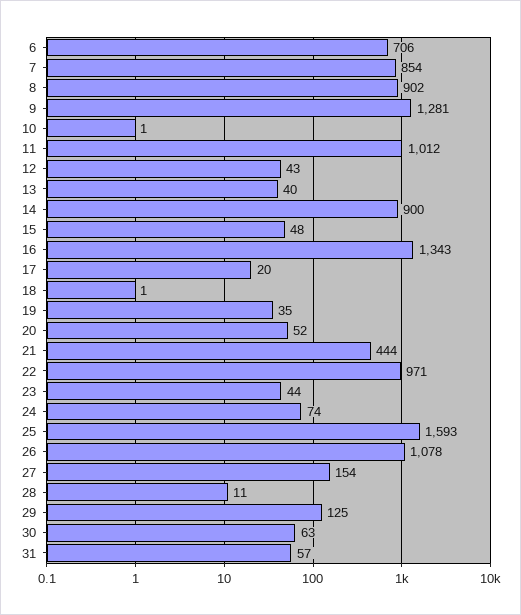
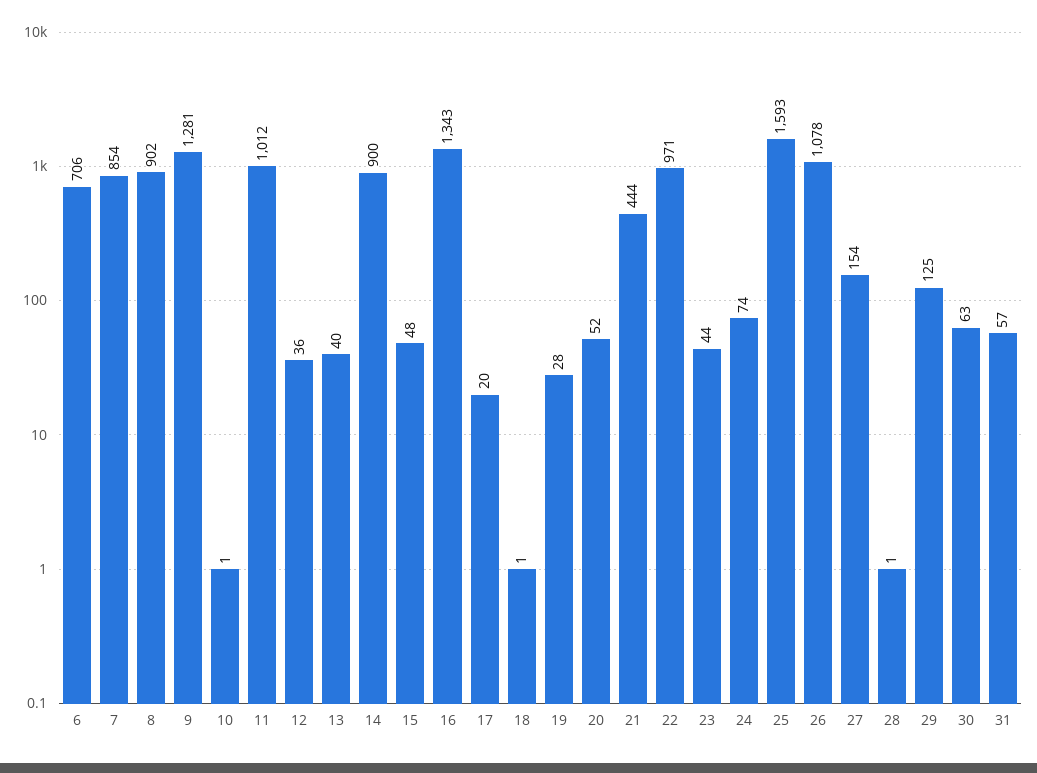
12: 43 -> 36
19: 35 -> 28
28: 11 -> 1

